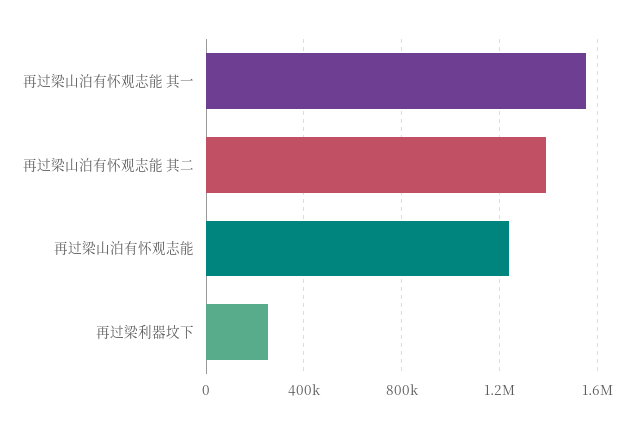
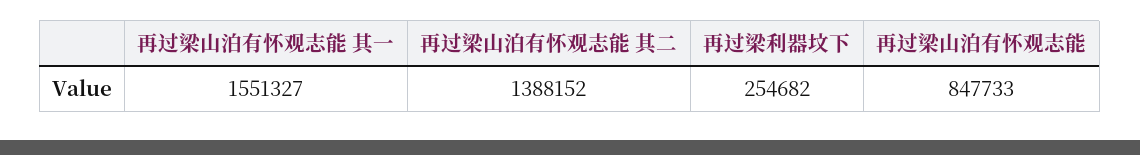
再过梁山泊有怀观志能: 1250000 -> 847733

